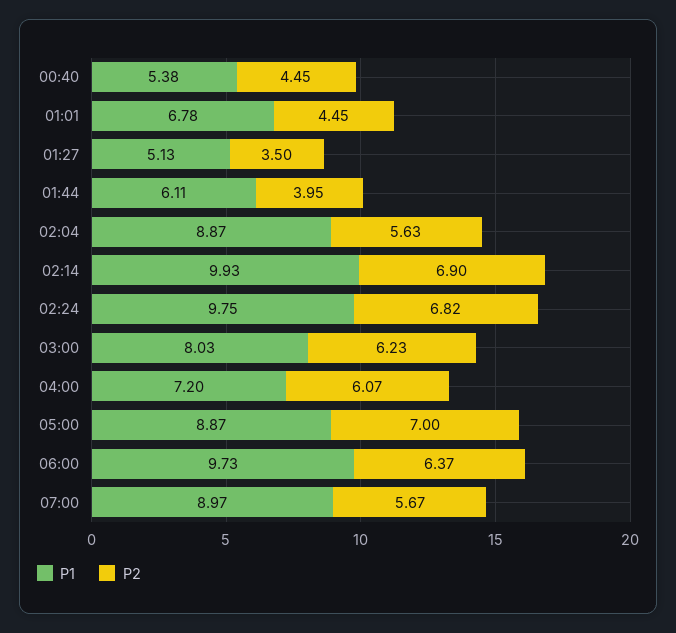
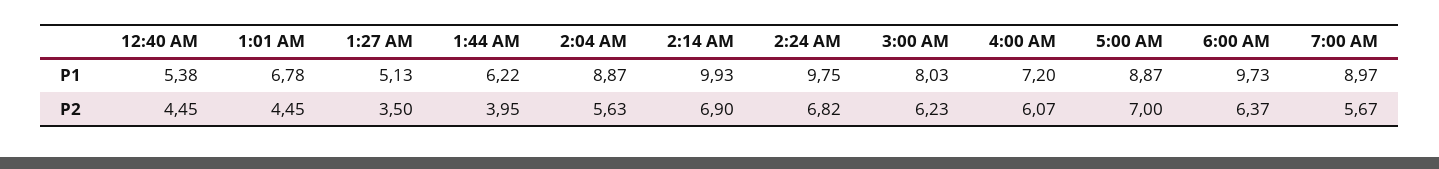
P1, 01:44: 6.11 -> 6.22

